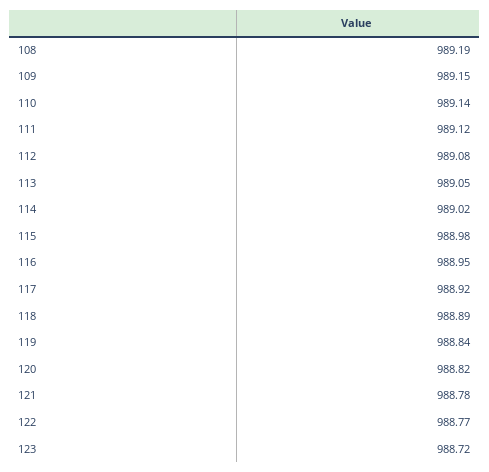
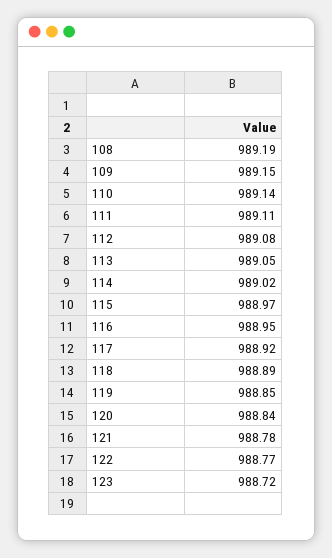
111: 989.12 -> 989.11
115: 988.98 -> 988.97
119: 988.84 -> 988.85
120: 988.82 -> 988.84

